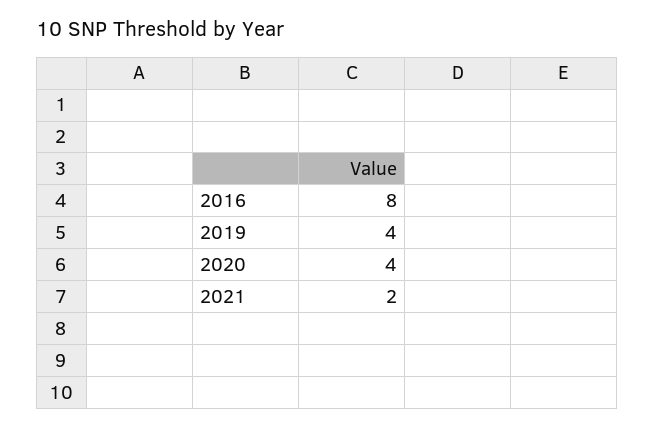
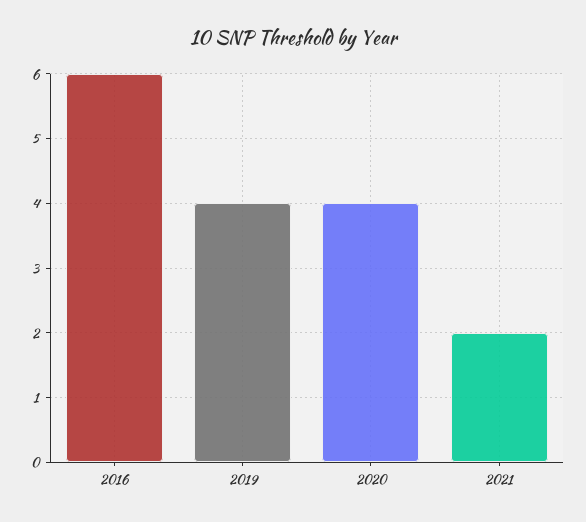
2016: 8 -> 6

